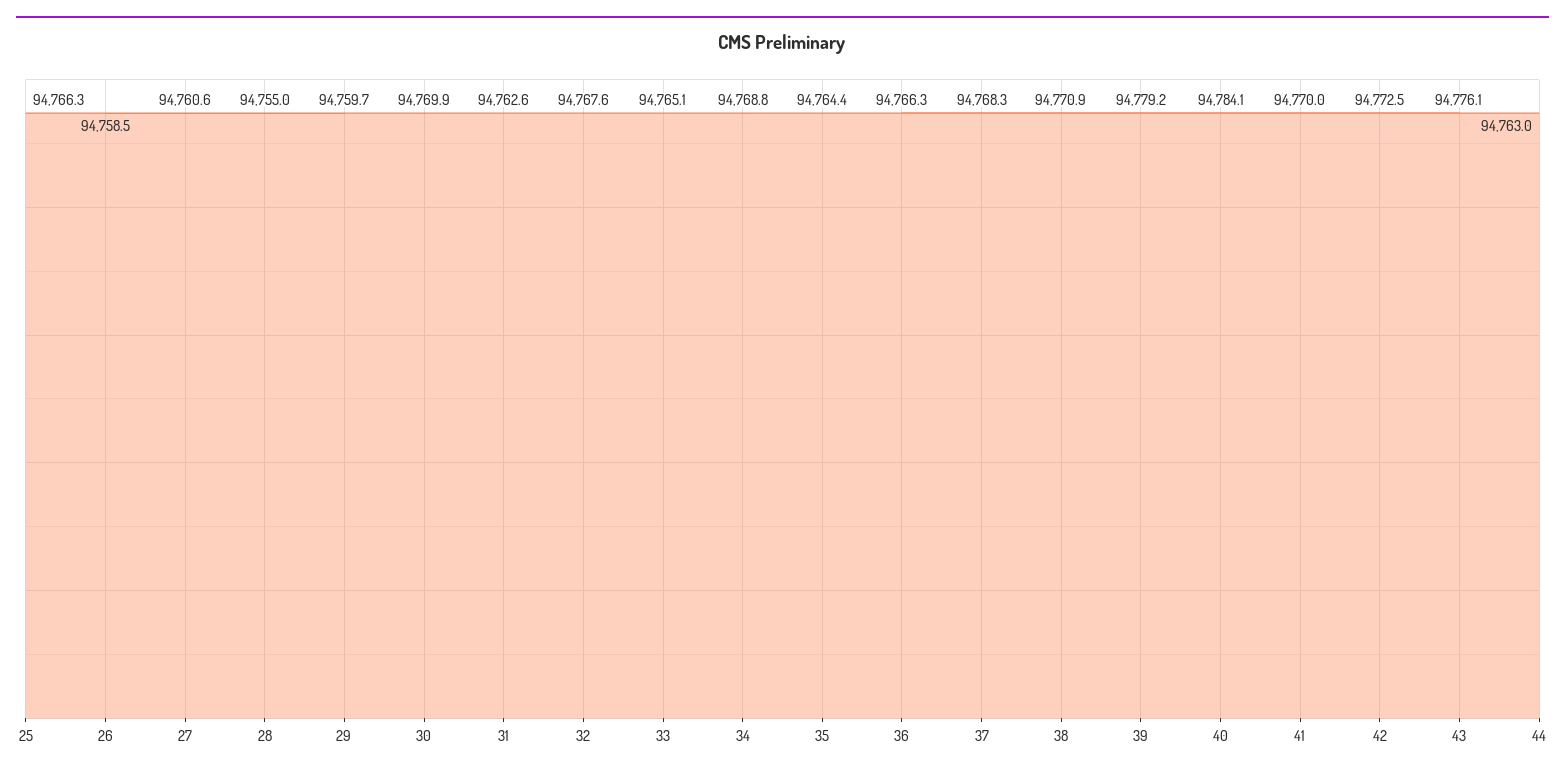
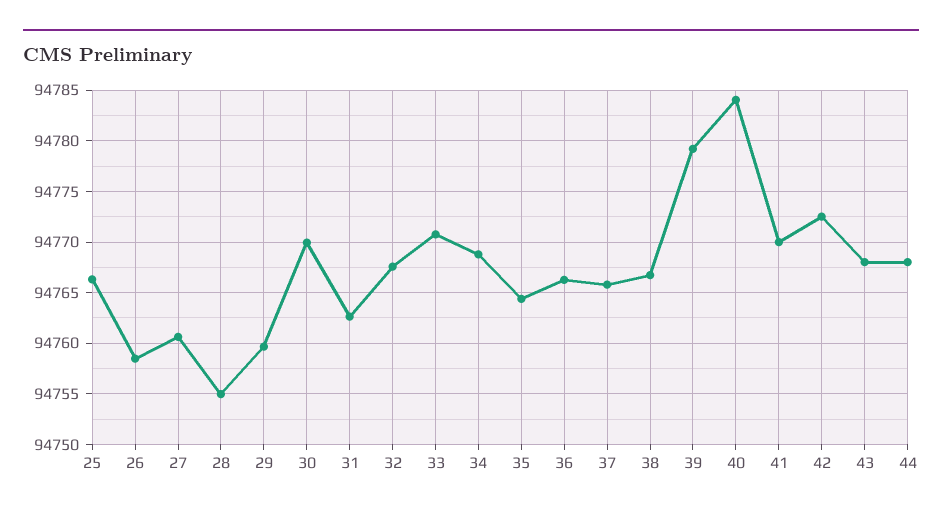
33: 94765.1 -> 94771
37: 94768.3 -> 94766
38: 94770.9 -> 94767
43: 94776.1 -> 94768
44: 94763 -> 94768

